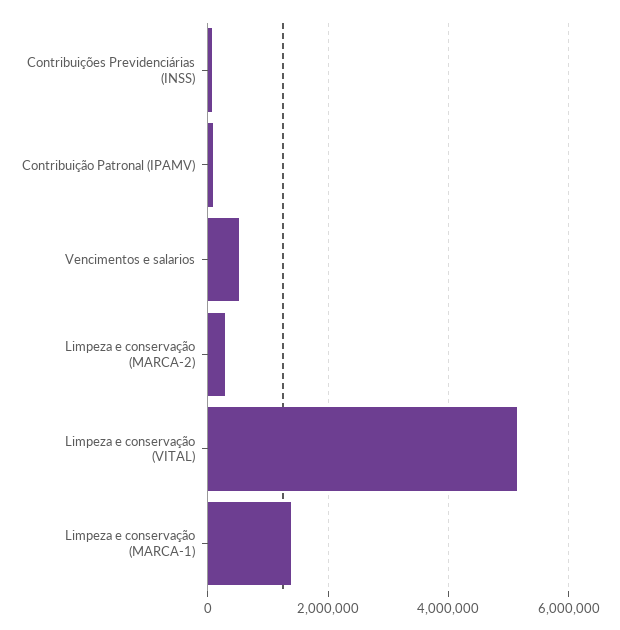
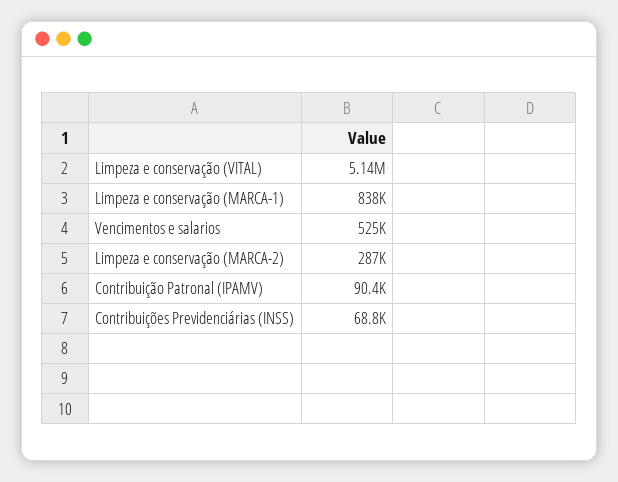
Limpeza e conservação (MARCA-1): 1400000 -> 838000

